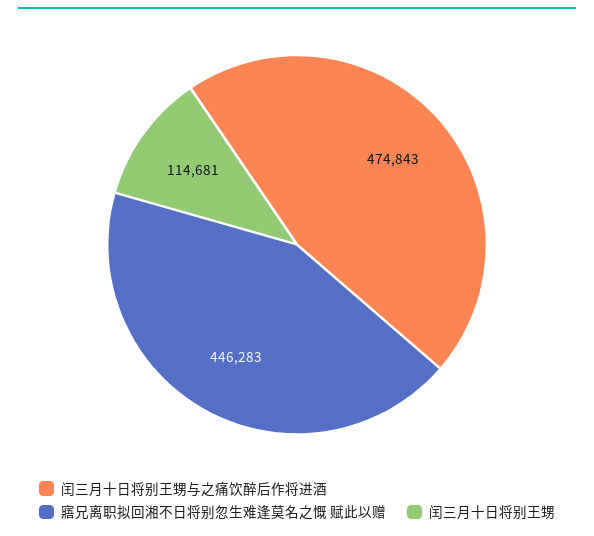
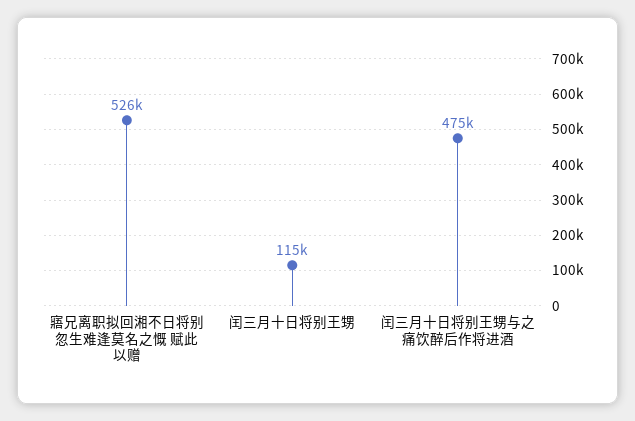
寤兄离职拟回湘不日将别忽生难逢莫名之慨 赋此以赠: 446283 -> 526000

